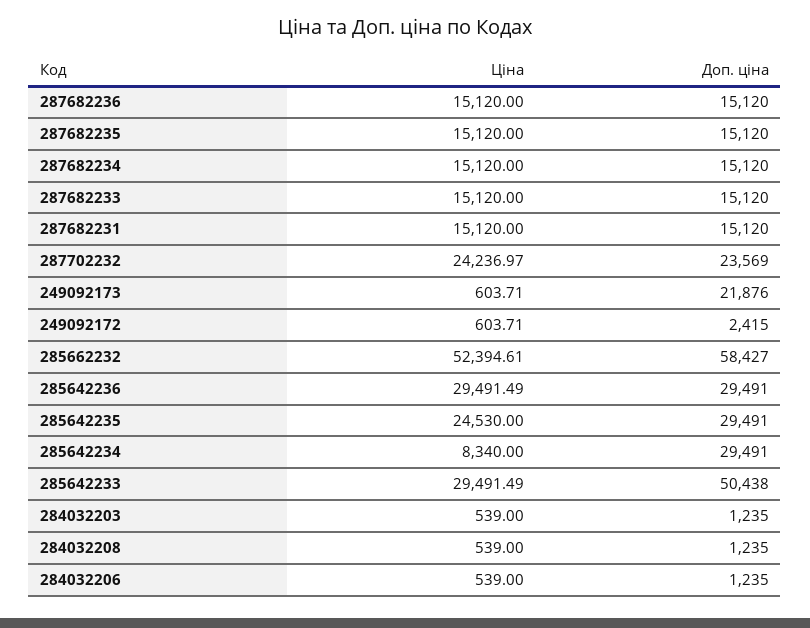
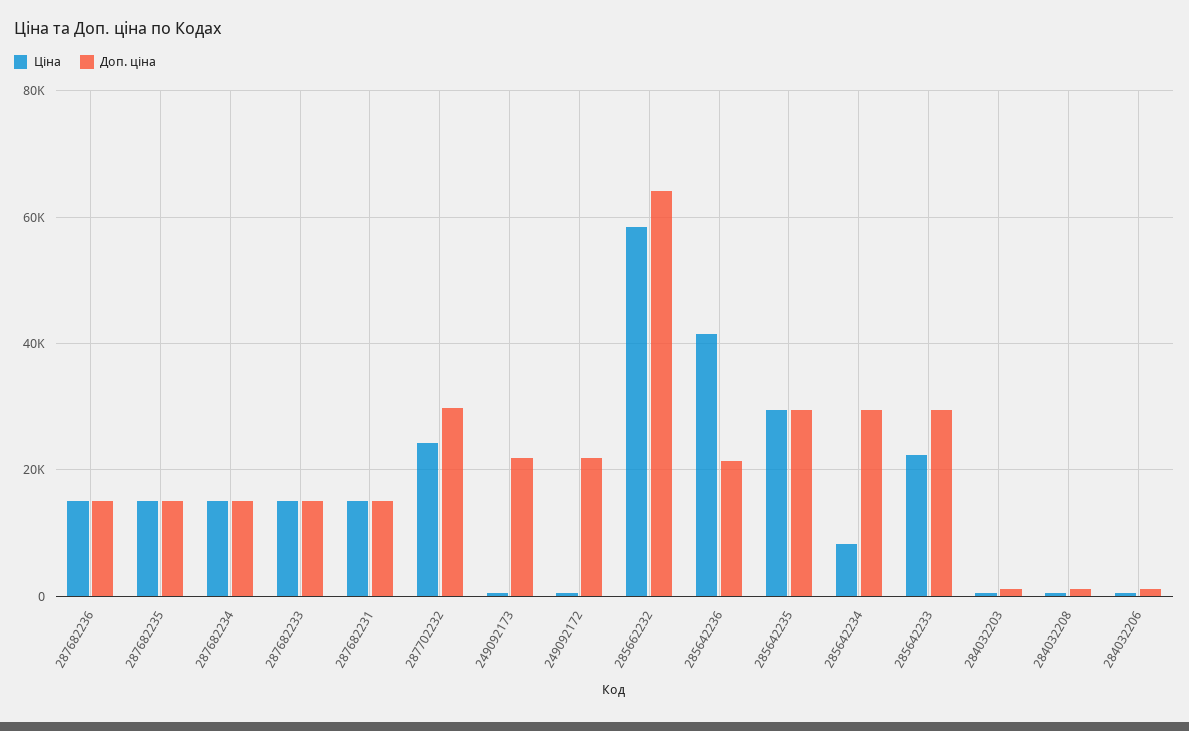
Доп. ціна, 287702232: 23569 -> 30000
Доп. ціна, 249092172: 2415 -> 22000
Ціна, 285662232: 52394.61 -> 58000
Доп. ціна, 285662232: 58427 -> 64000
Ціна, 285642236: 29491.49 -> 42000
Доп. ціна, 285642236: 29491 -> 22000
Ціна, 285642235: 24530 -> 30000
Ціна, 285642233: 29491.49 -> 22000
Доп. ціна, 285642233: 50438 -> 30000

